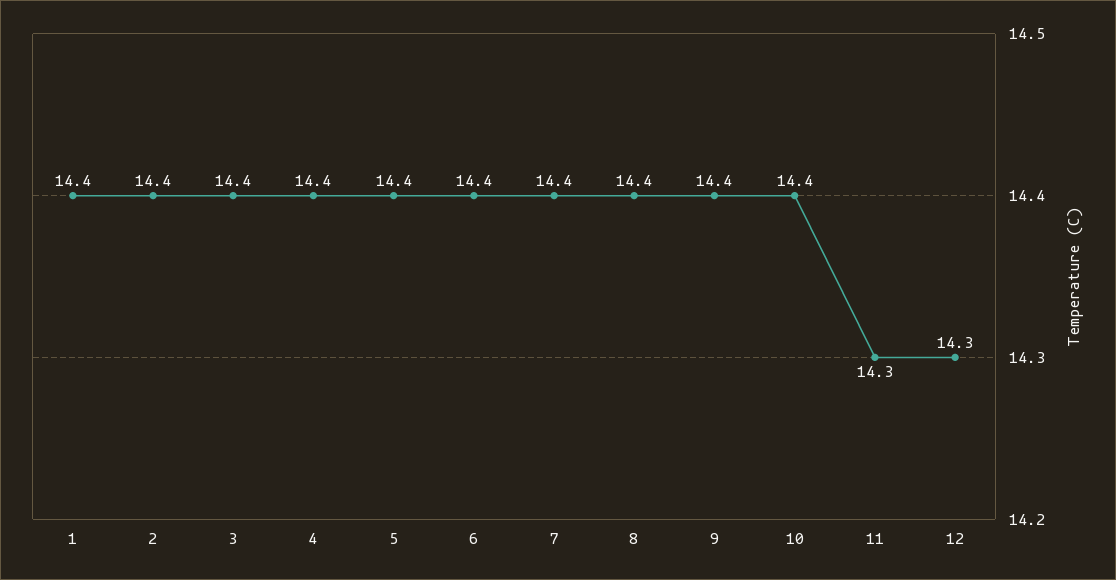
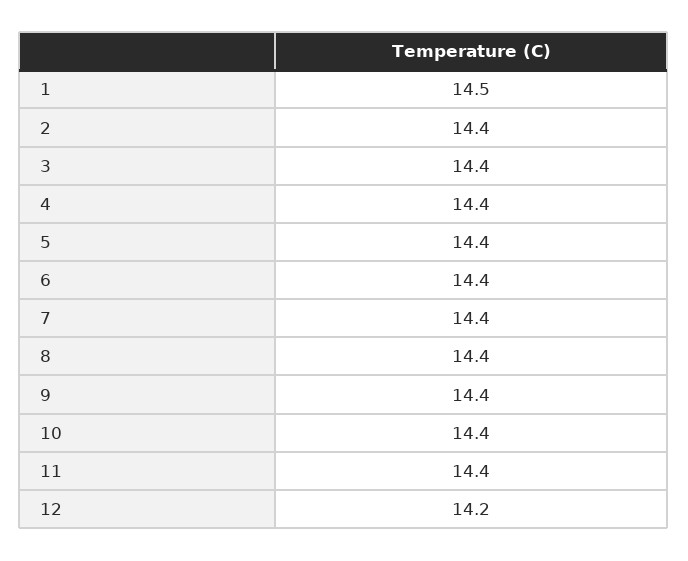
1: 14.4 -> 14.5
11: 14.3 -> 14.4
12: 14.3 -> 14.2

